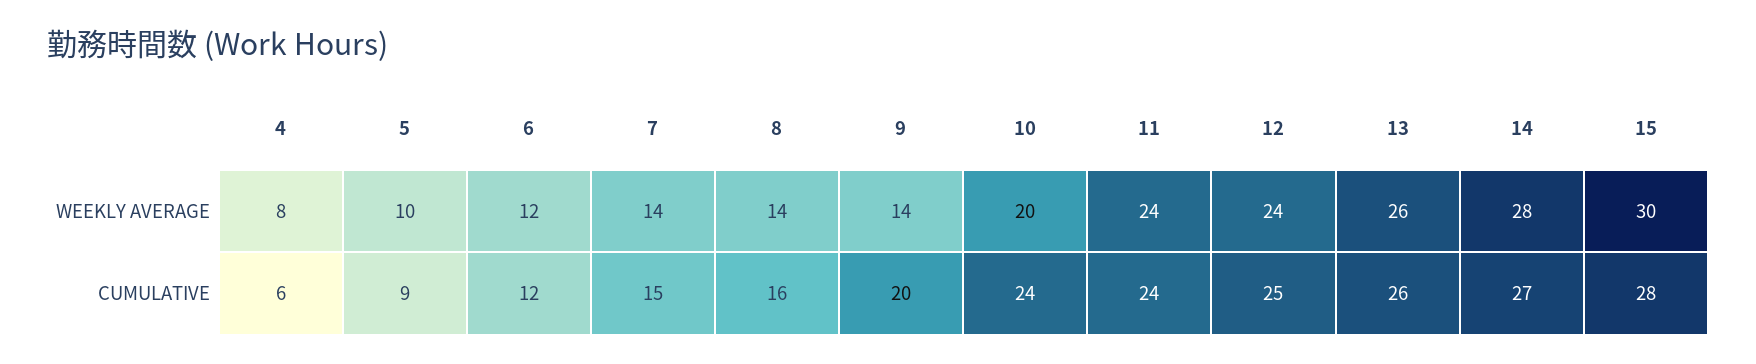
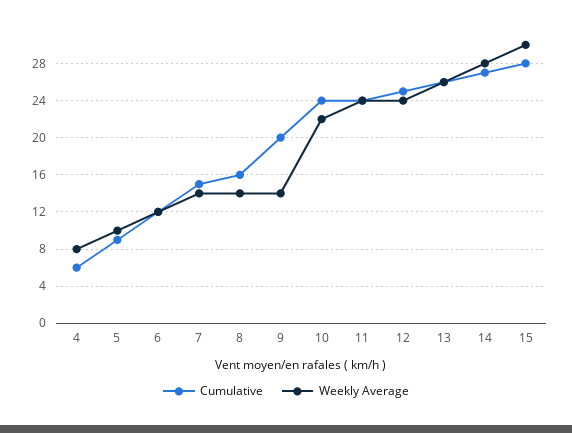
WEEKLY AVERAGE, 10: 20 -> 22

